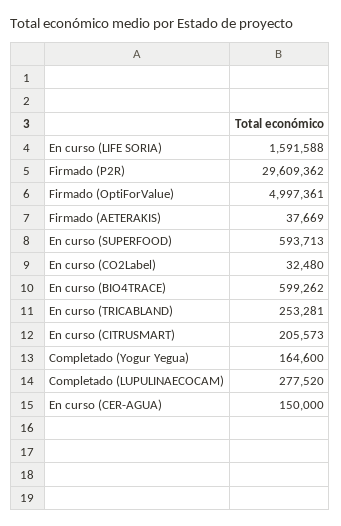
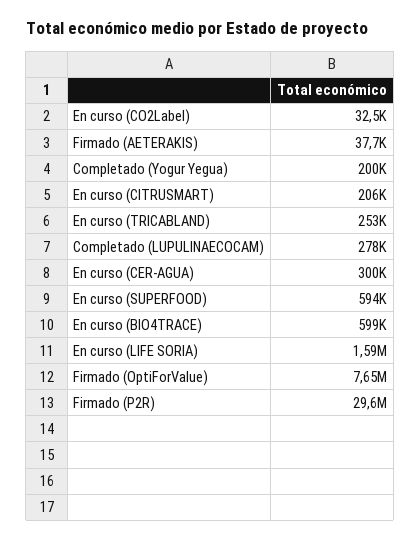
Firmado (OptiForValue): 4997361 -> 7650000
Completado (Yogur Yegua): 164600 -> 200000
En curso (CER-AGUA): 150000 -> 300000

